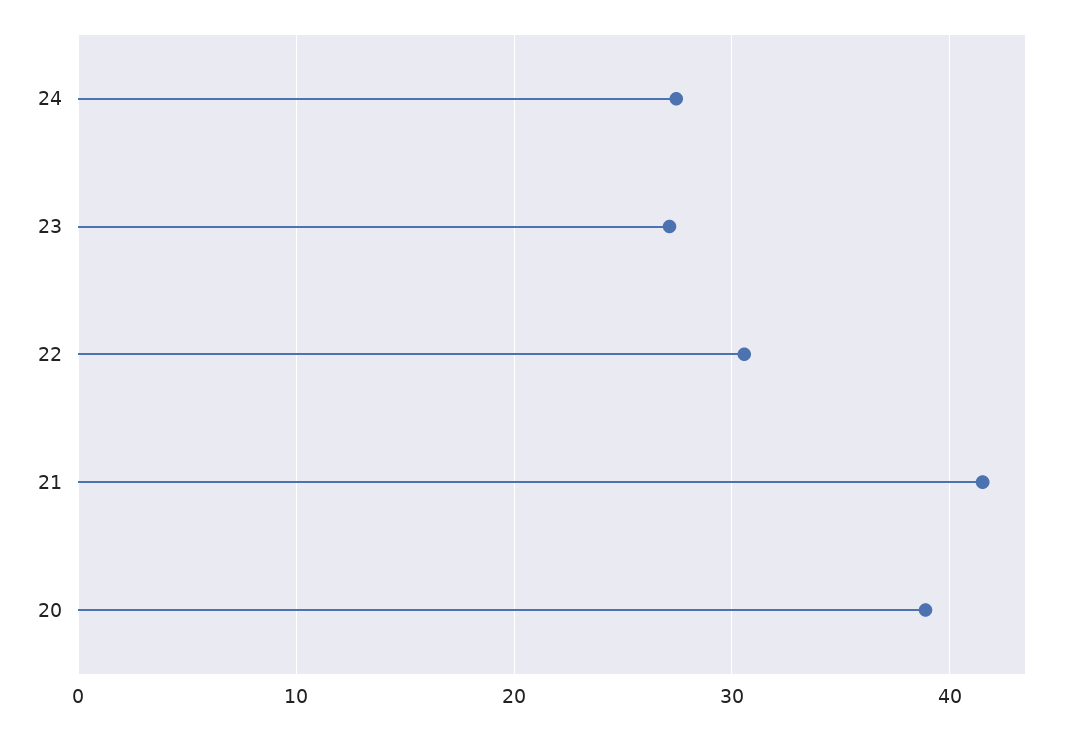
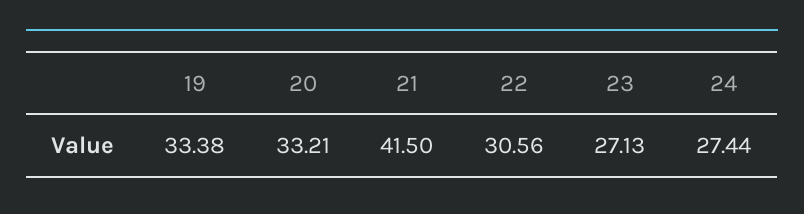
20: 39 -> 33.21
19: none -> 33.38

